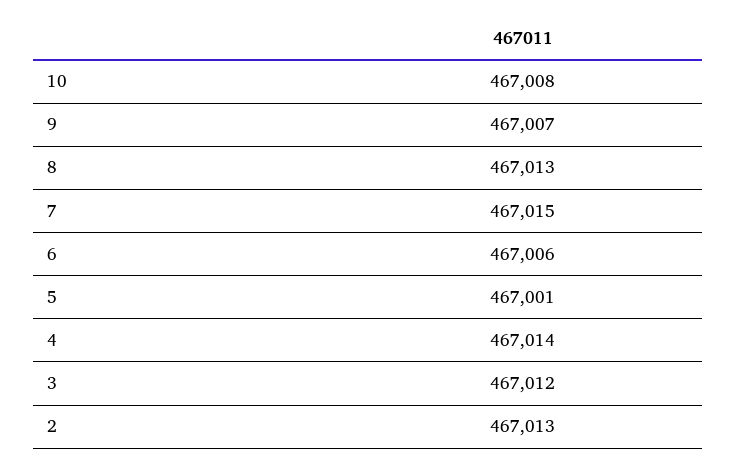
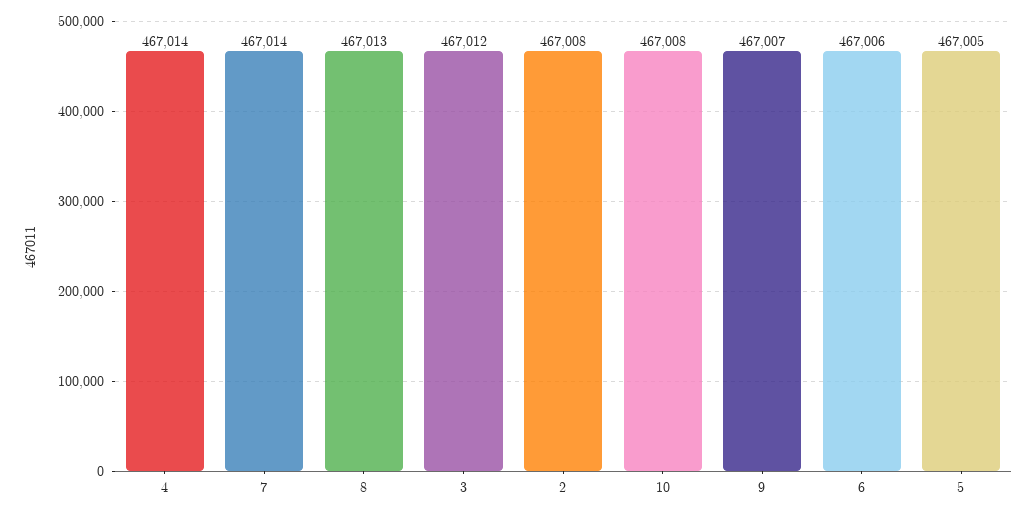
7: 467015 -> 467014
5: 467001 -> 467005
2: 467013 -> 467008

